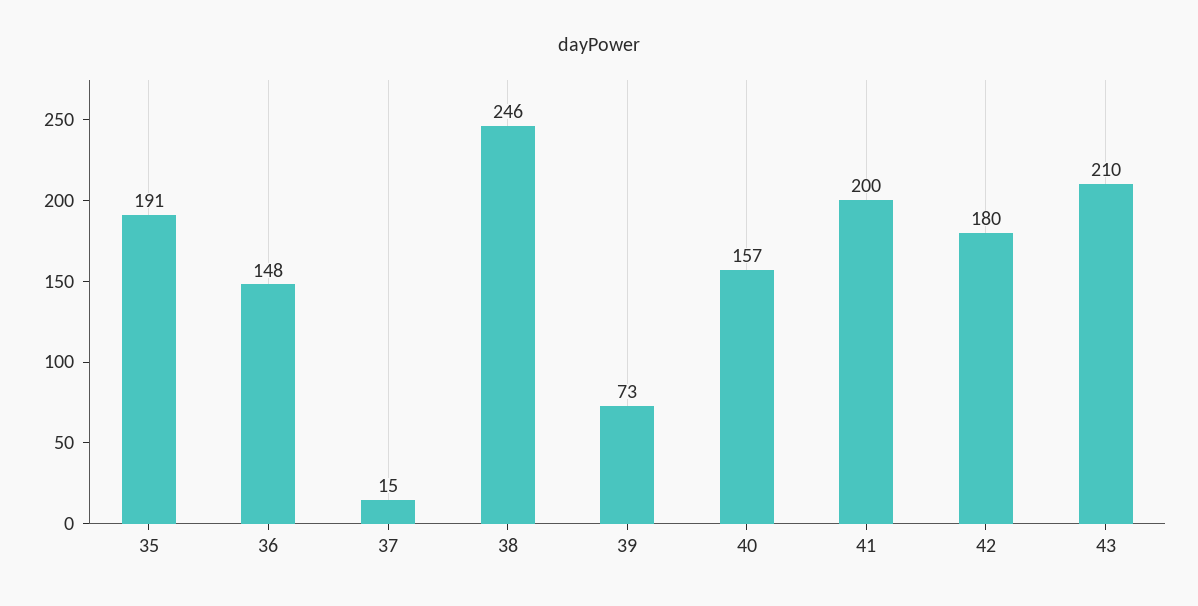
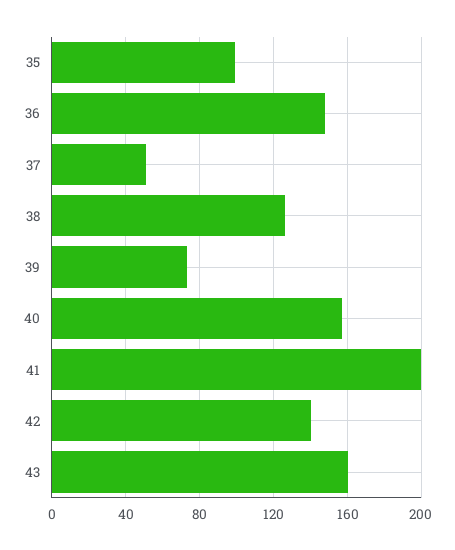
35: 191 -> 100
37: 15 -> 50
38: 246 -> 125
42: 180 -> 140
43: 210 -> 160

